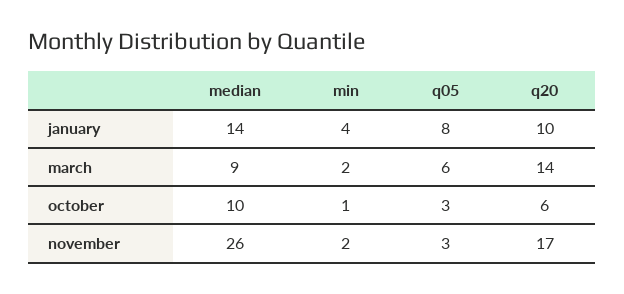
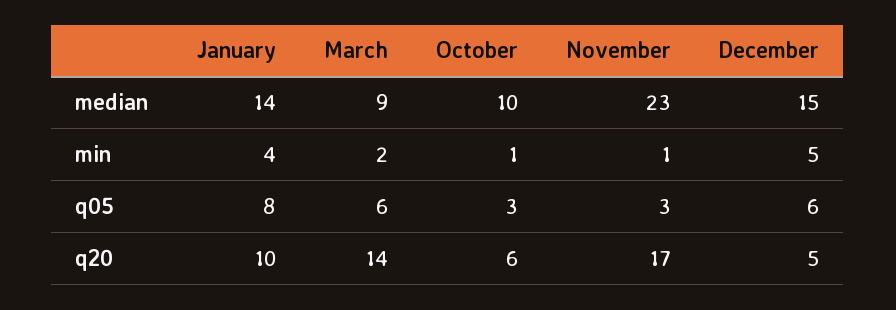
median, november: 26 -> 23
min, november: 2 -> 1
median, December: none -> 15
min, December: none -> 5
q05, December: none -> 6
q20, December: none -> 5

